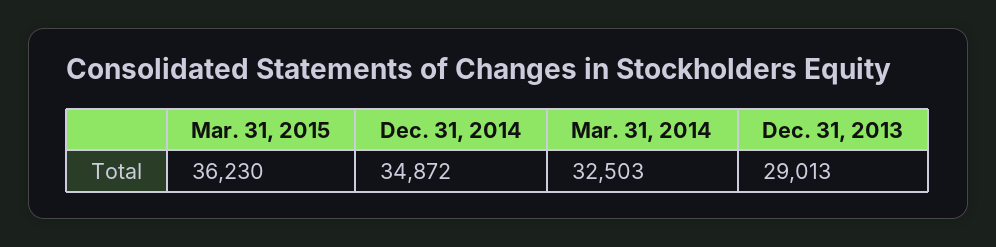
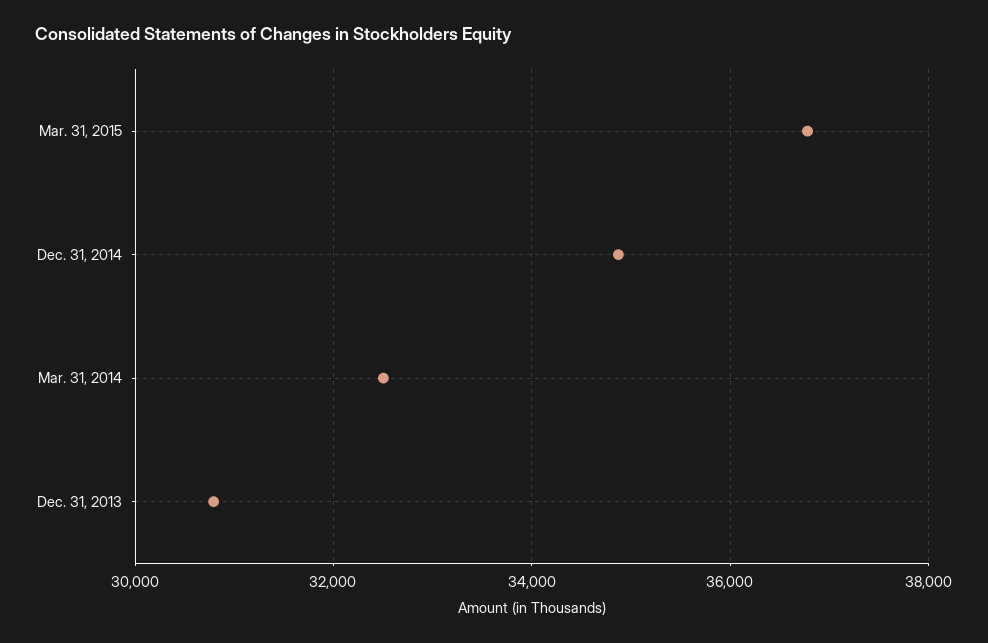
Mar. 31, 2015: 36230 -> 36800
Dec. 31, 2013: 29013 -> 30800

